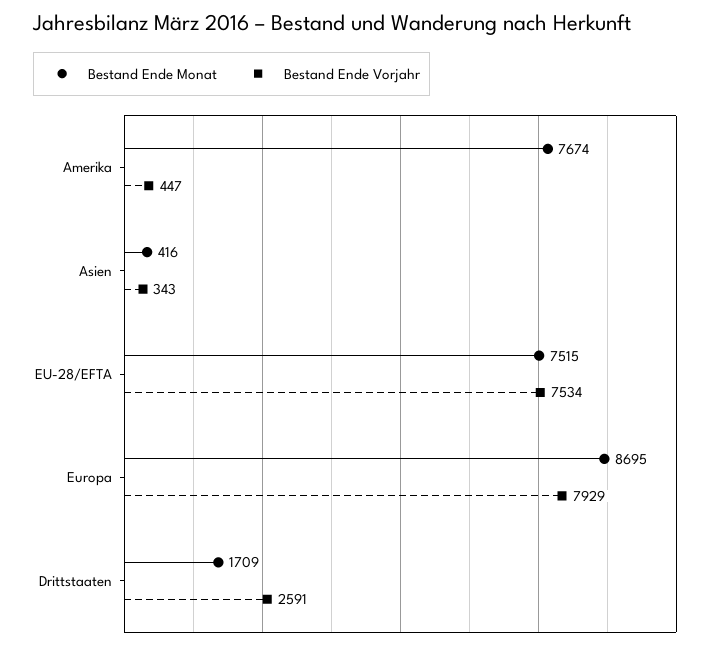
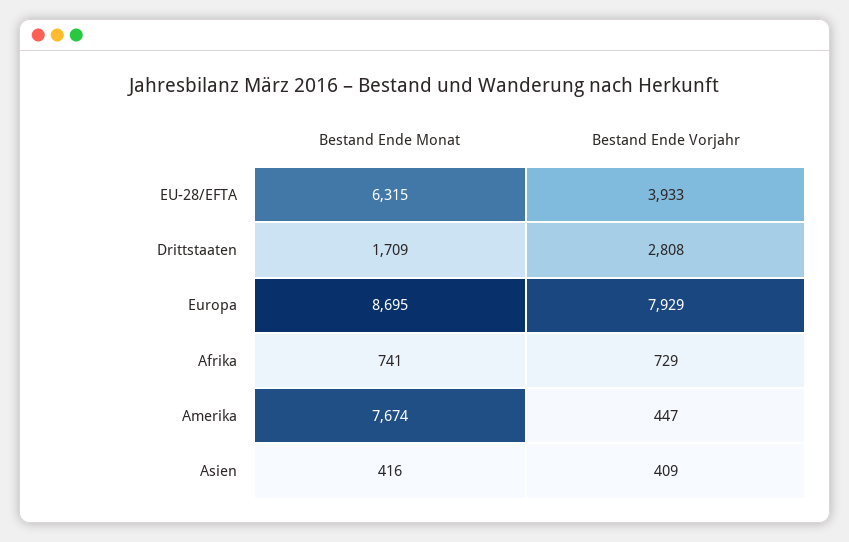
Bestand Ende Vorjahr, Asien: 343 -> 409
Bestand Ende Monat, EU-28/EFTA: 7515 -> 6315
Bestand Ende Vorjahr, EU-28/EFTA: 7534 -> 3933
Bestand Ende Vorjahr, Drittstaaten: 2591 -> 2808
Bestand Ende Monat, Afrika: none -> 741
Bestand Ende Vorjahr, Afrika: none -> 729

